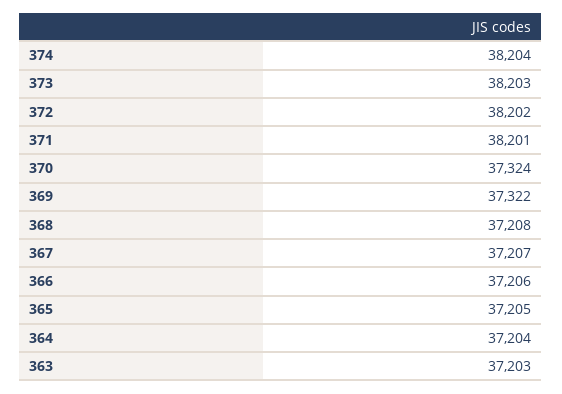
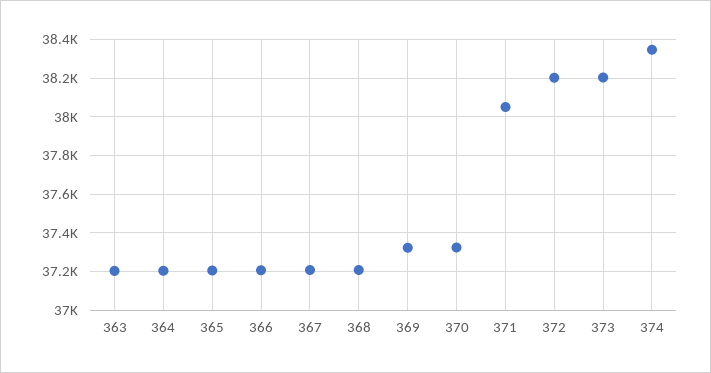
374: 38204 -> 38350
371: 38201 -> 38050

